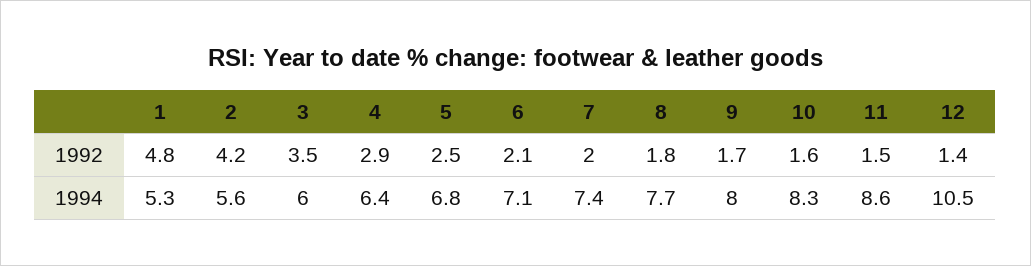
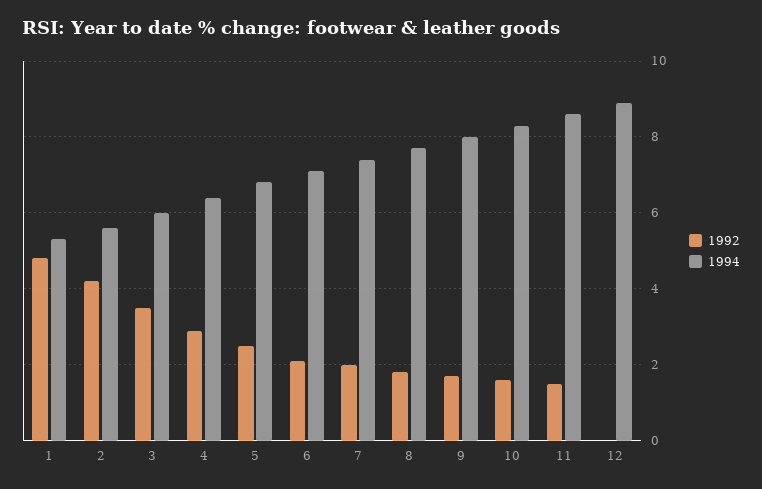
1992, 12: 1.4 -> 0
1994, 12: 10.5 -> 9

